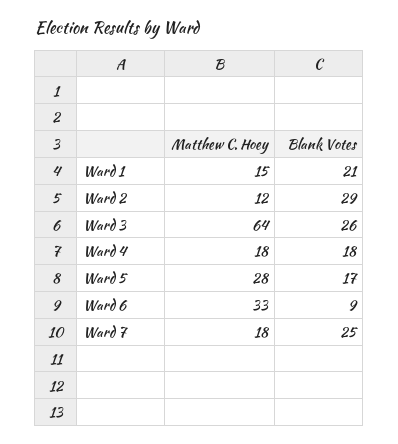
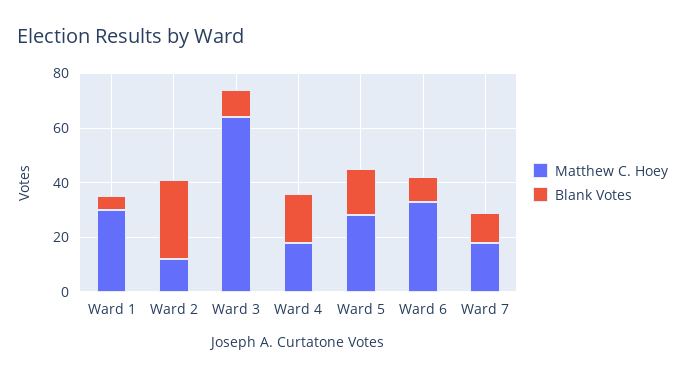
Matthew C. Hoey, Ward 1: 15 -> 30
Blank Votes, Ward 1: 21 -> 5
Blank Votes, Ward 3: 26 -> 10
Blank Votes, Ward 7: 25 -> 10

